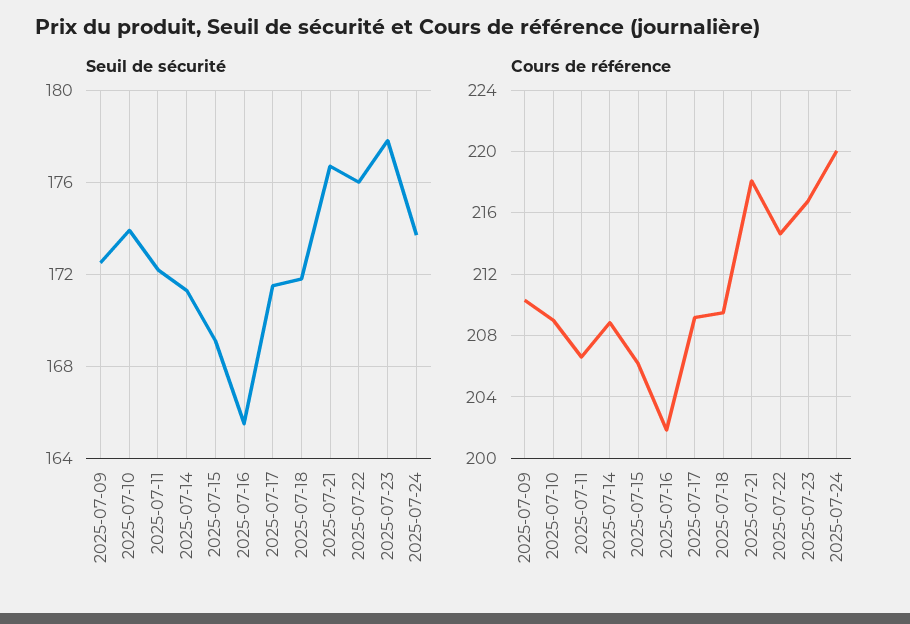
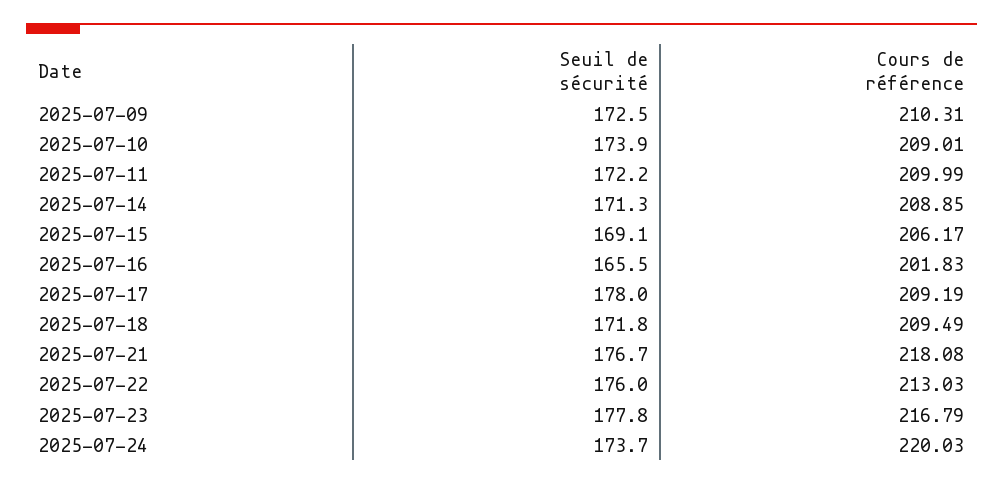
Seuil de sécurité, 2025-07-17: 171.5 -> 178
Cours de référence, 2025-07-11: 206.5 -> 209.99
Cours de référence, 2025-07-22: 214.5 -> 213.03

